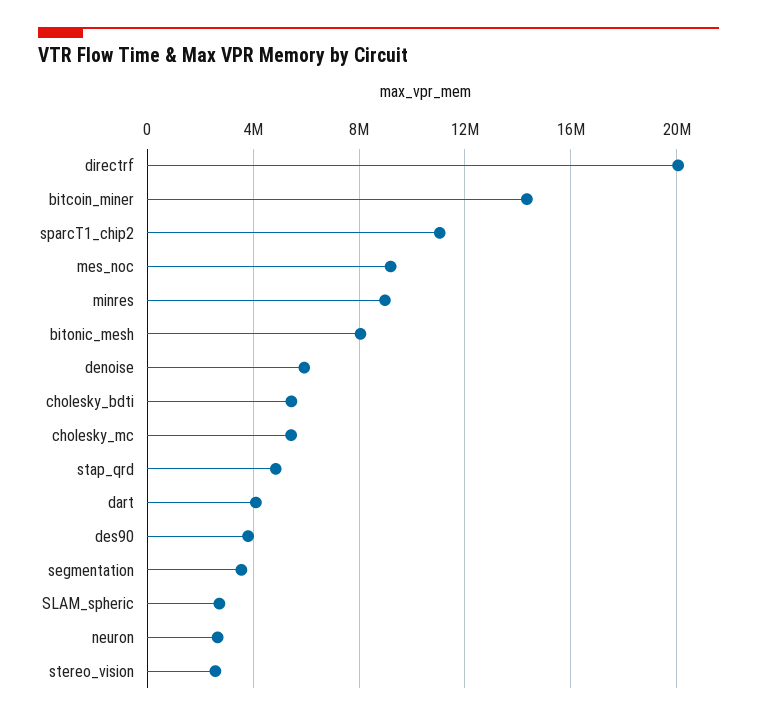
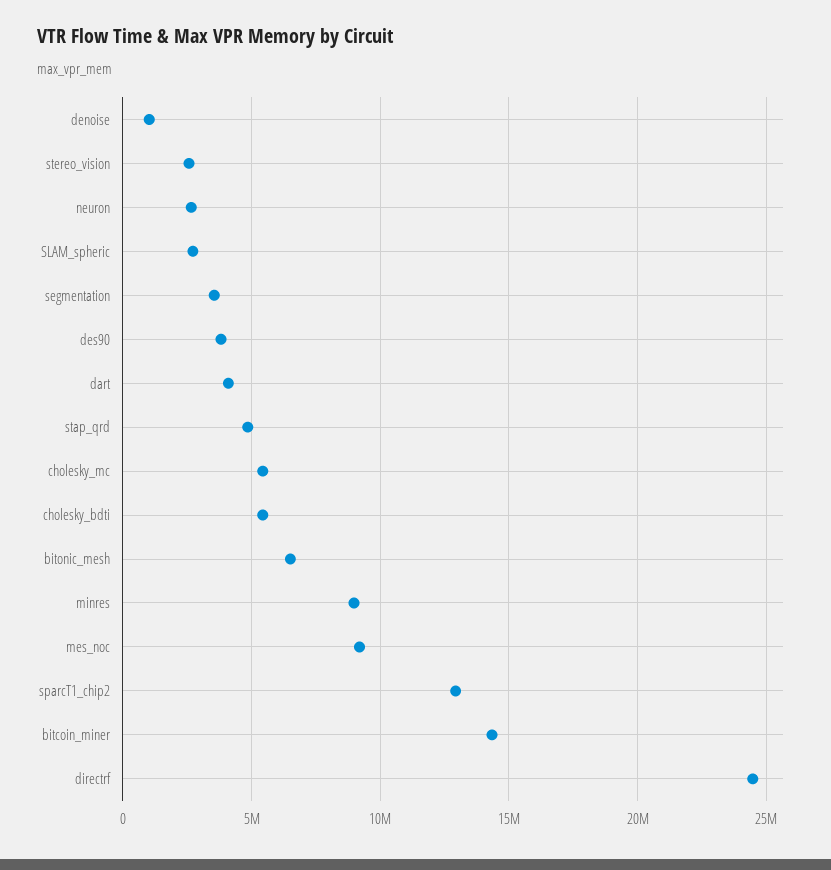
directrf: 20000000 -> 24500000
sparcT1_chip2: 11000000 -> 13000000
bitonic_mesh: 8000000 -> 6500000
denoise: 6000000 -> 1000000

